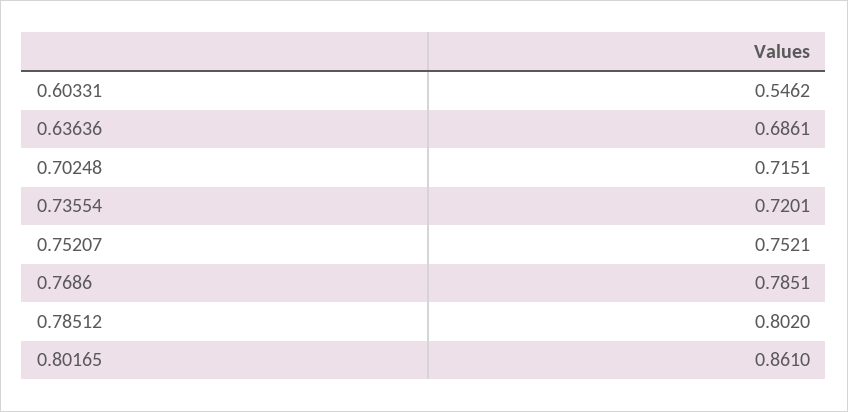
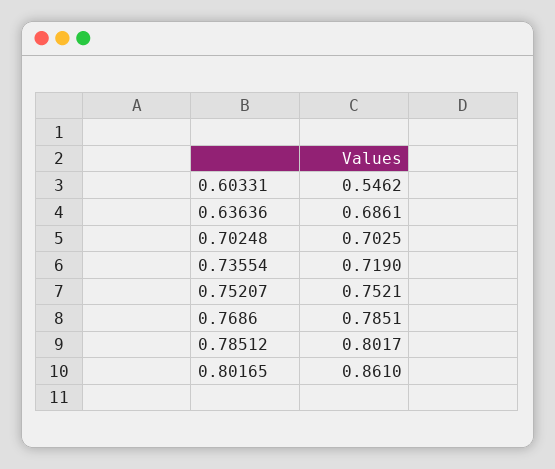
0.70248: 0.7151 -> 0.7025
0.73554: 0.7201 -> 0.719
0.78512: 0.802 -> 0.8017

